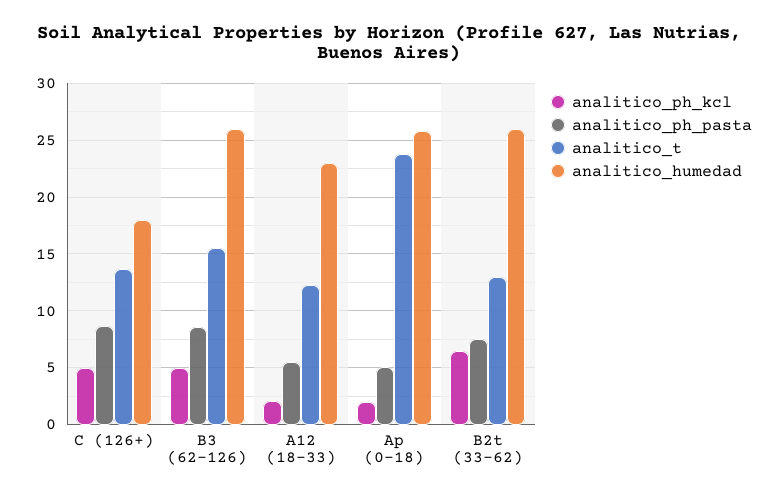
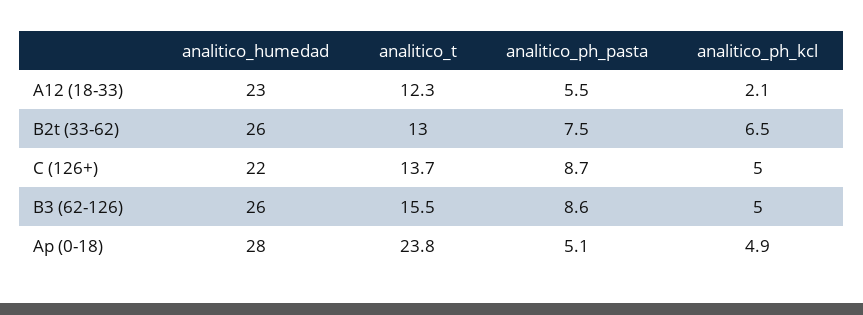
analitico_humedad, C (126+): 18 -> 22
analitico_ph_kcl, Ap (0-18): 2 -> 4.9
analitico_humedad, Ap (0-18): 26 -> 28

